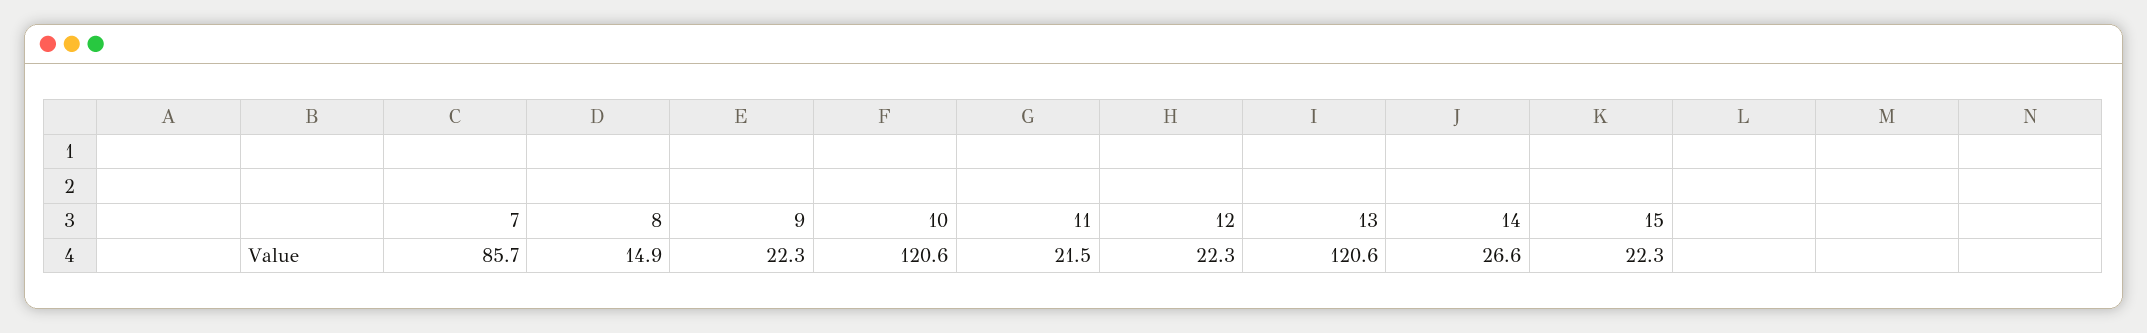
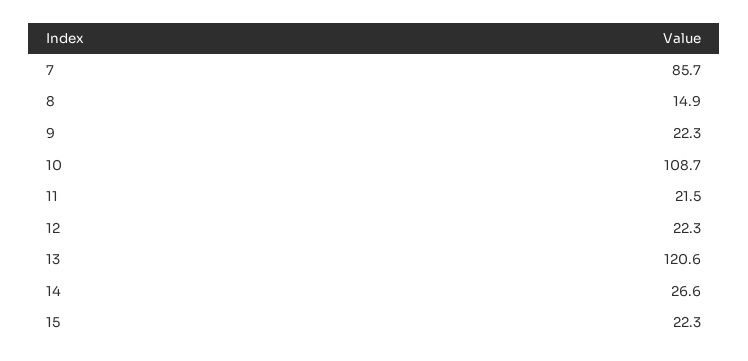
10: 120.6 -> 108.7

